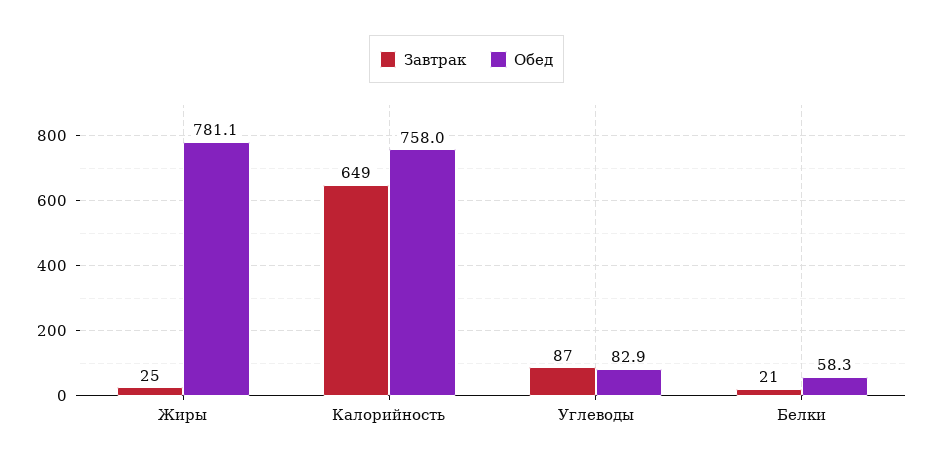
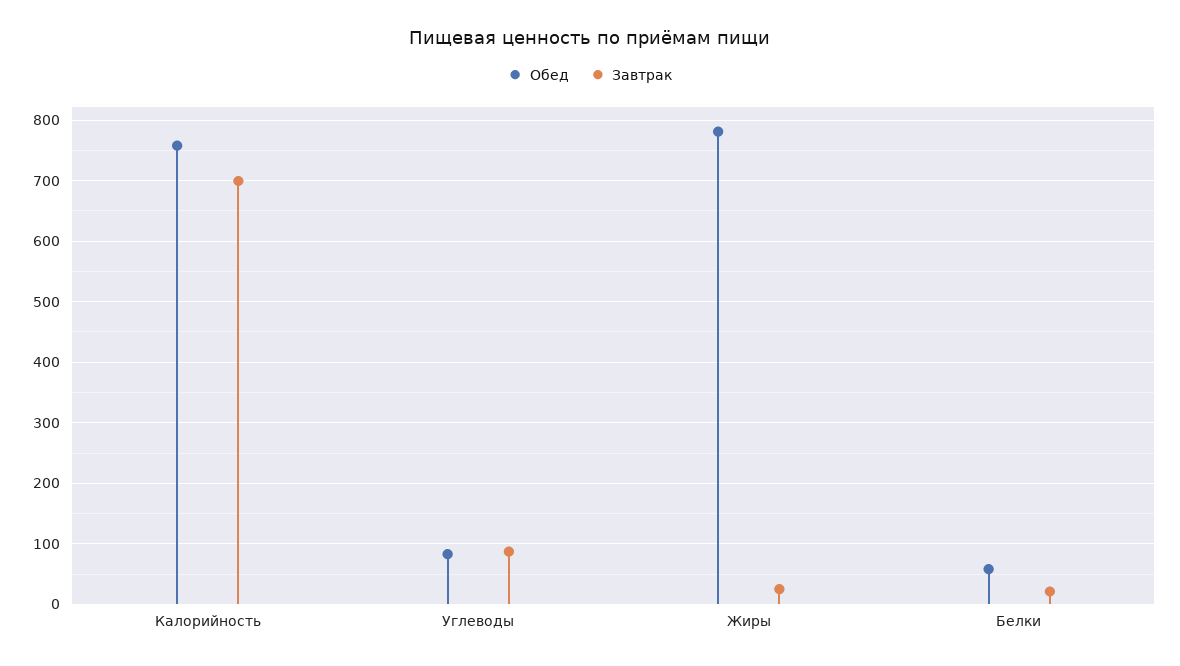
Завтрак, Калорийность: 649 -> 700

